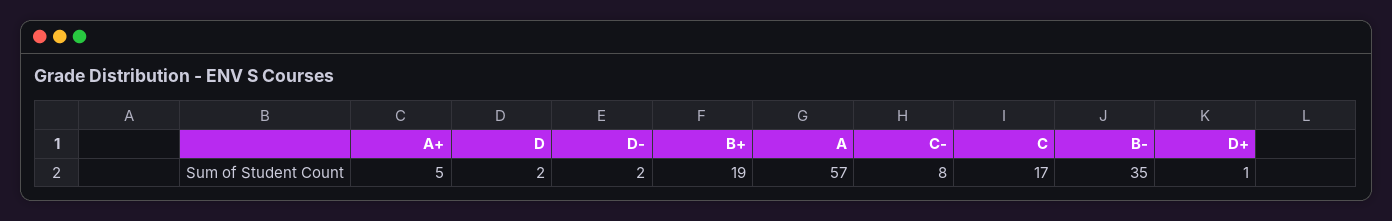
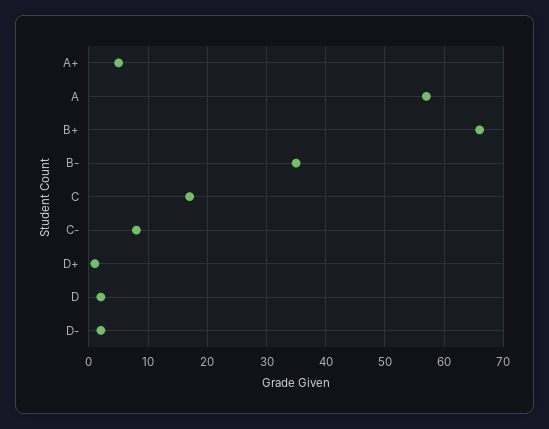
B+: 19 -> 65

